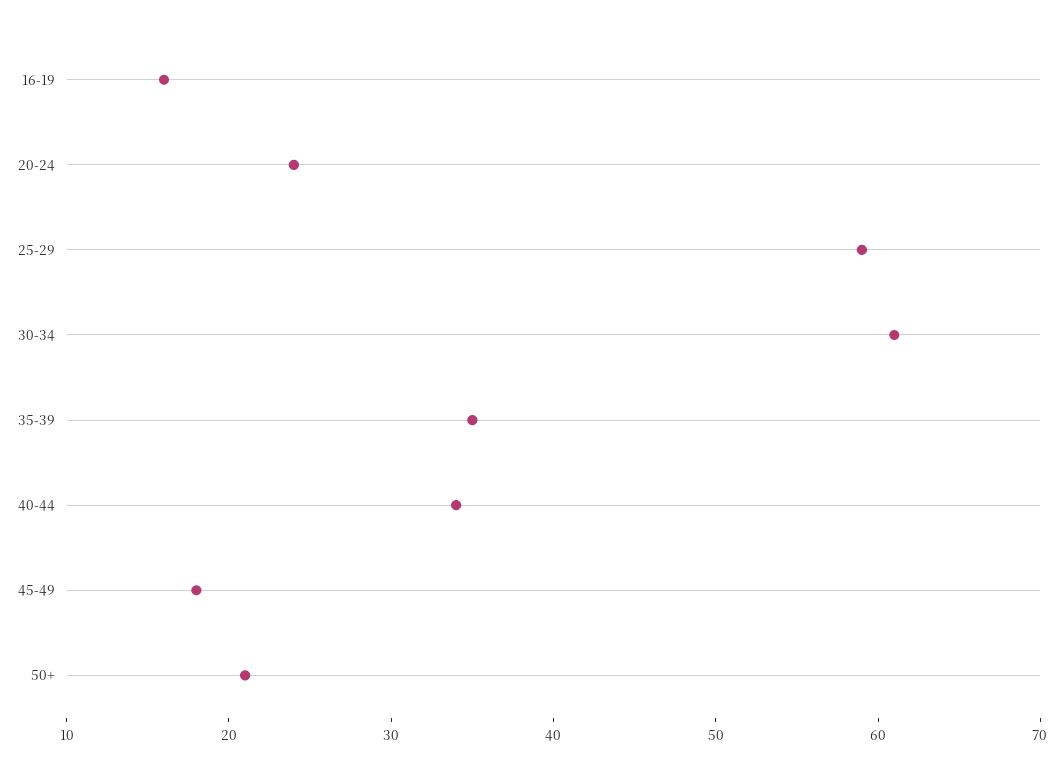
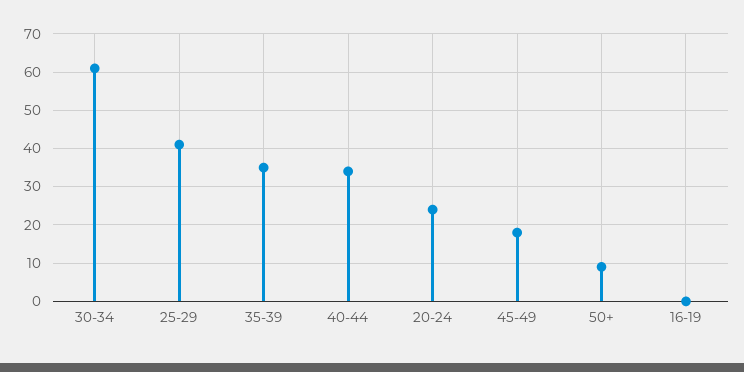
16-19: 16 -> 0
25-29: 59 -> 40
50+: 21 -> 10

